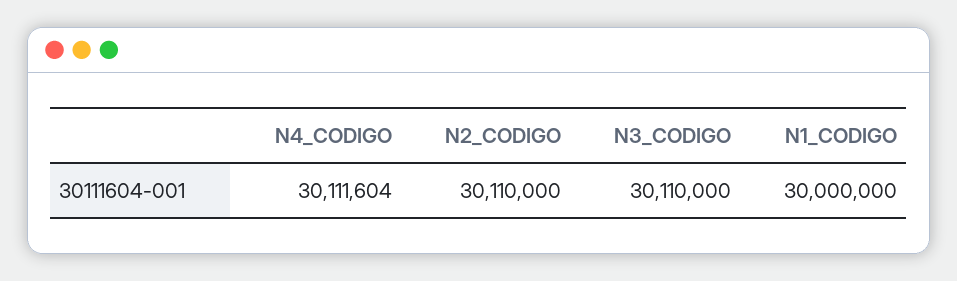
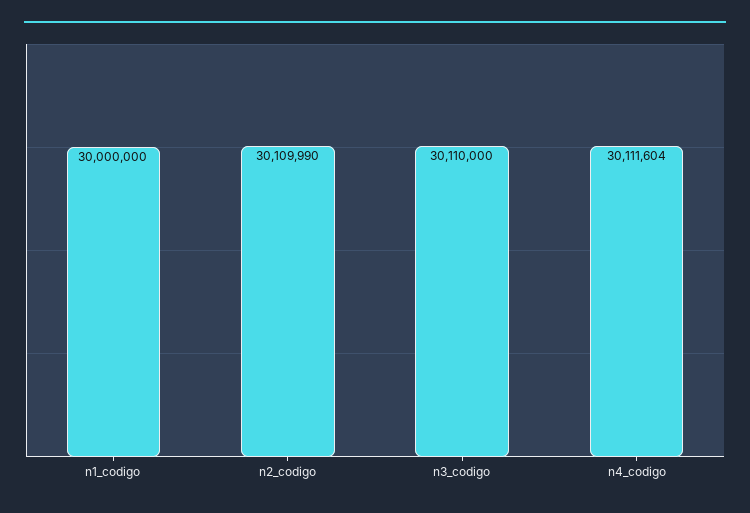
N2_CODIGO: 30110000 -> 30109990

